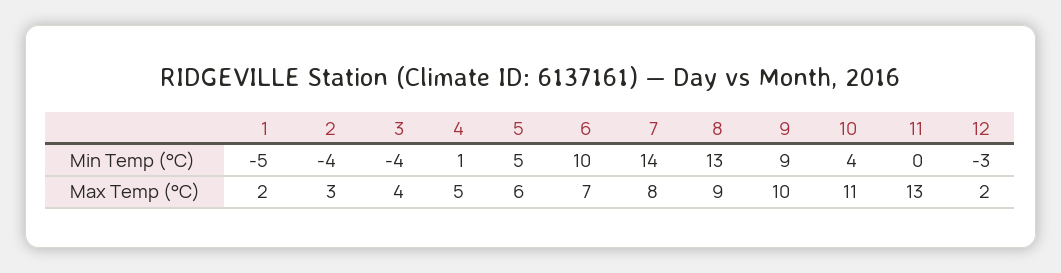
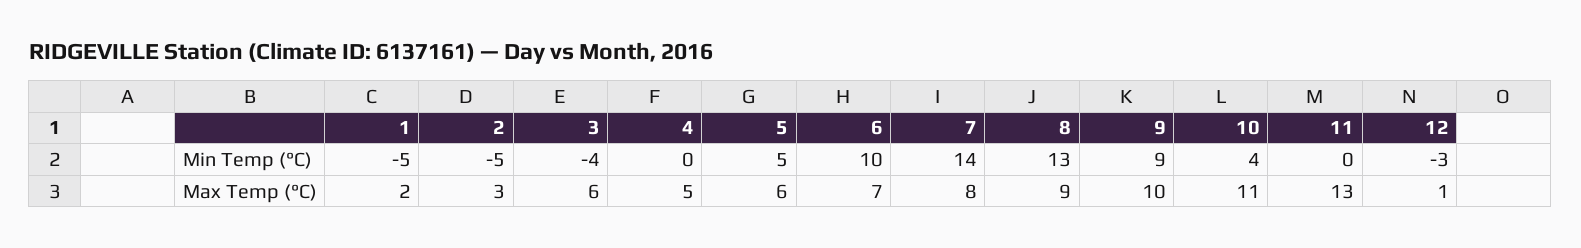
2, Min Temp (°C): -4 -> -5
4, Min Temp (°C): 1 -> 0
3, Max Temp (°C): 4 -> 6
12, Max Temp (°C): 2 -> 1

